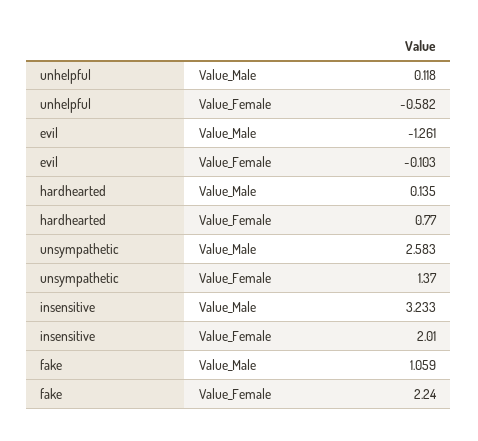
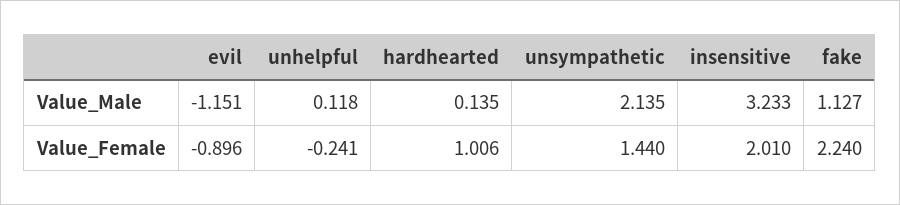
unhelpful, Value_Female: -0.582 -> -0.241
evil, Value_Male: -1.261 -> -1.151
evil, Value_Female: -0.103 -> -0.896
hardhearted, Value_Female: 0.77 -> 1.006
unsympathetic, Value_Male: 2.583 -> 2.135
unsympathetic, Value_Female: 1.37 -> 1.44
fake, Value_Male: 1.059 -> 1.127

